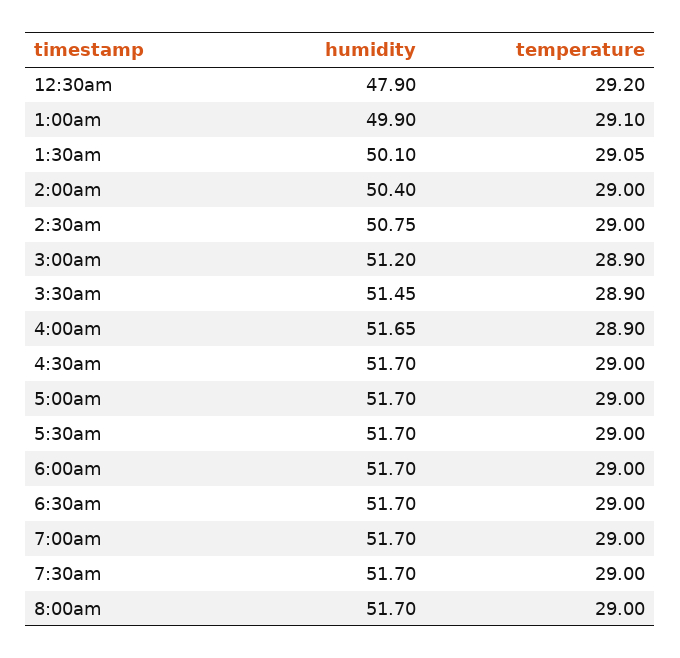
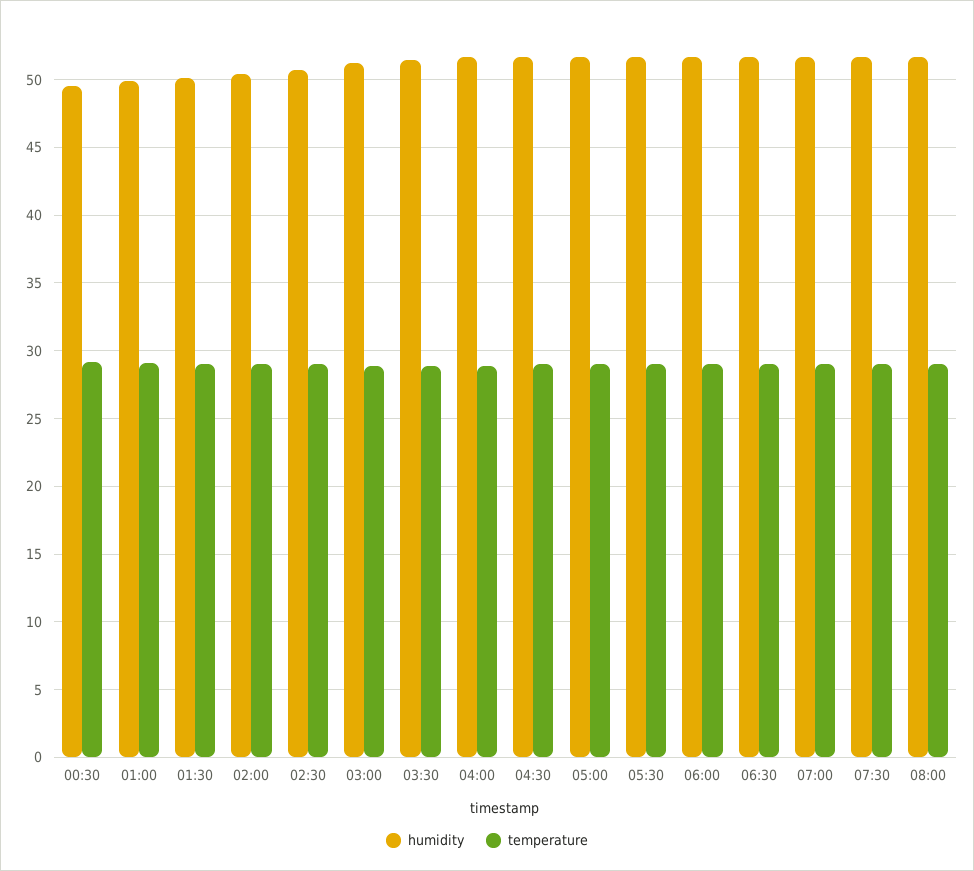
humidity, 12:30am: 47.9 -> 49.5

